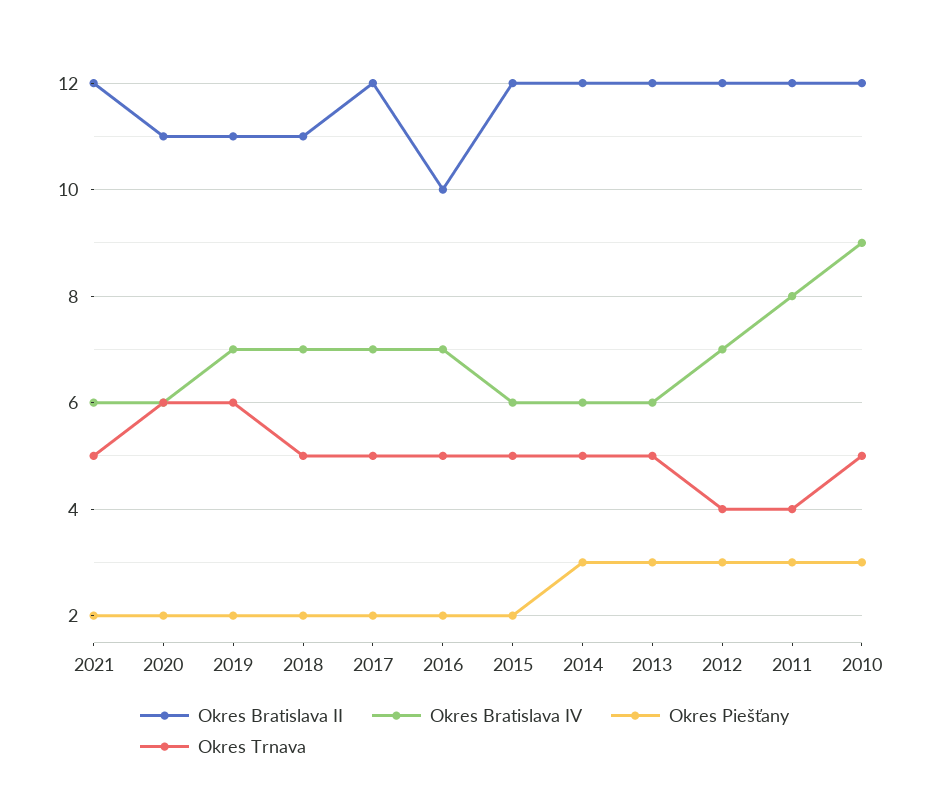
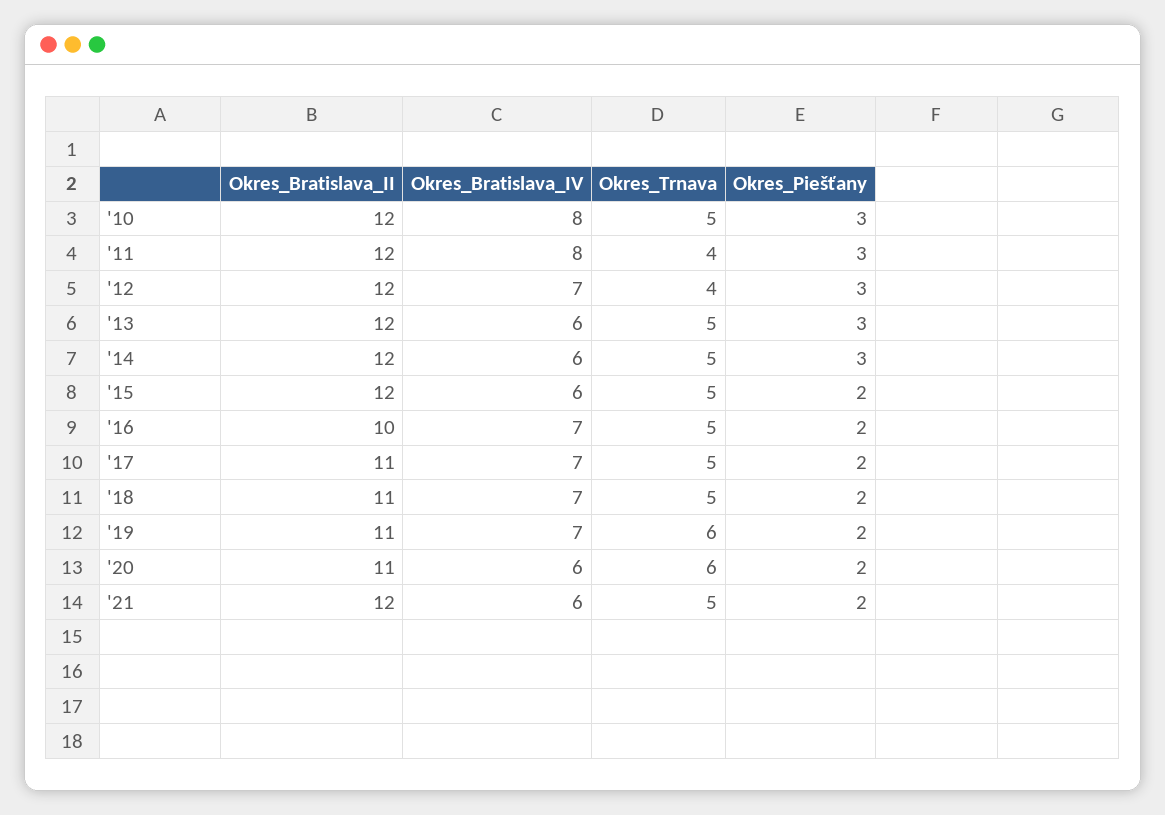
Okres Bratislava II, 2017: 12 -> 11
Okres Bratislava IV, 2010: 9 -> 8

